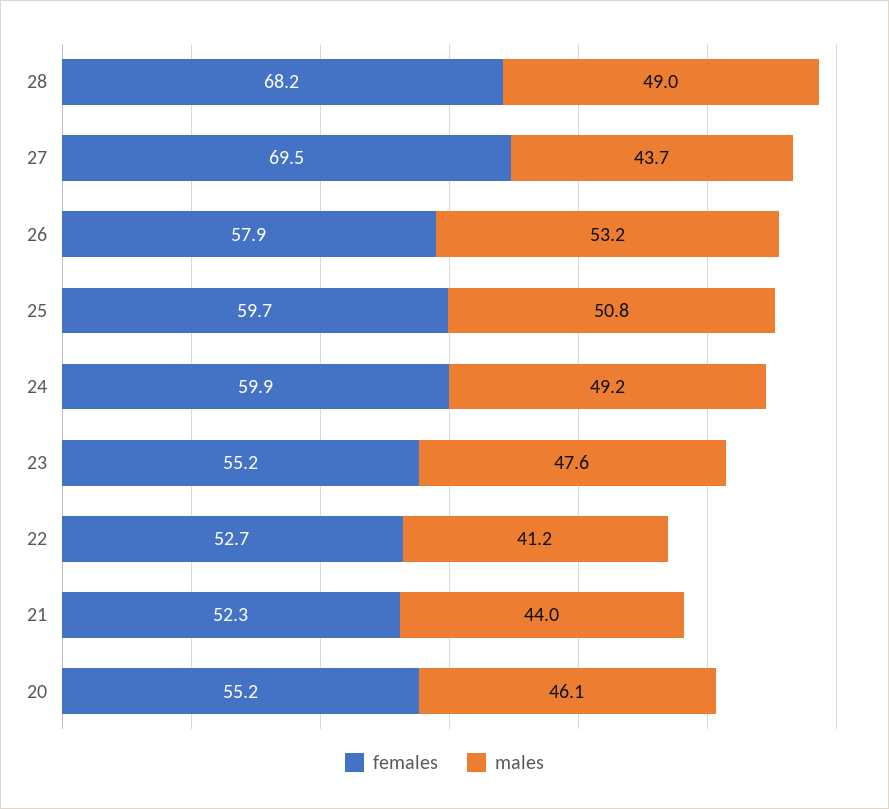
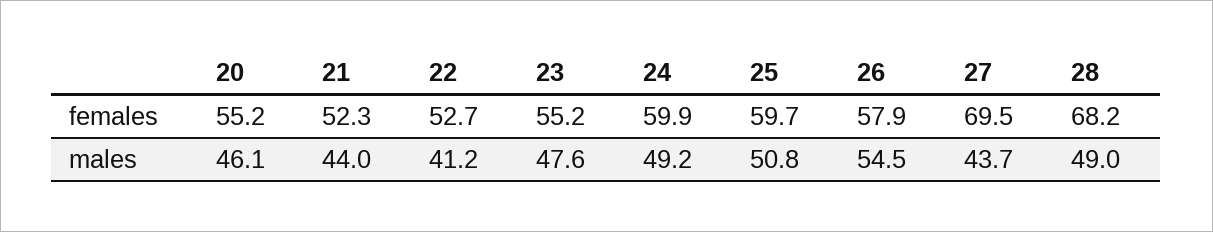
males, 26: 53.2 -> 54.5

